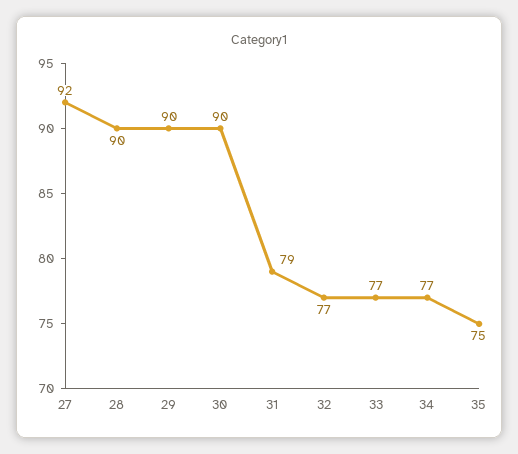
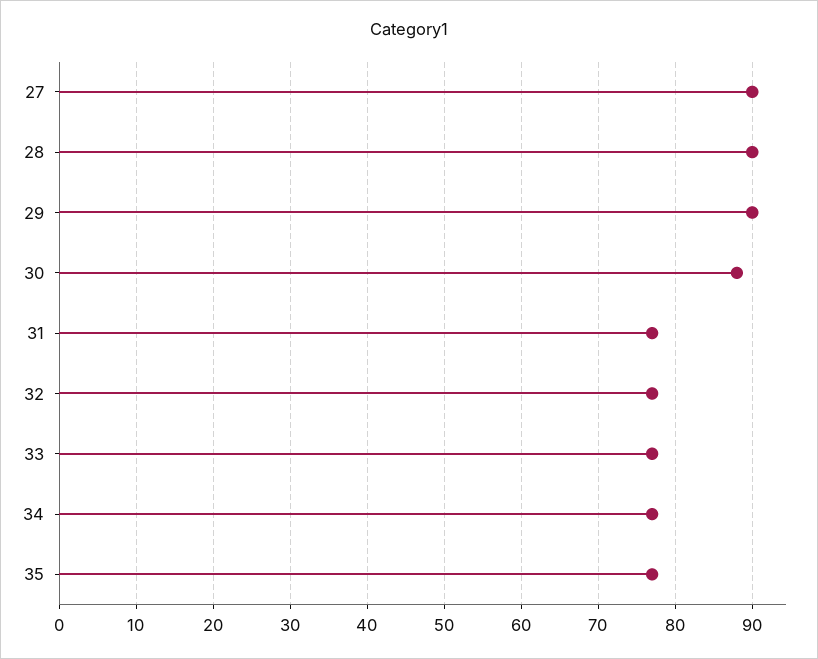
27: 92 -> 90
30: 90 -> 88
31: 79 -> 77
35: 75 -> 77

